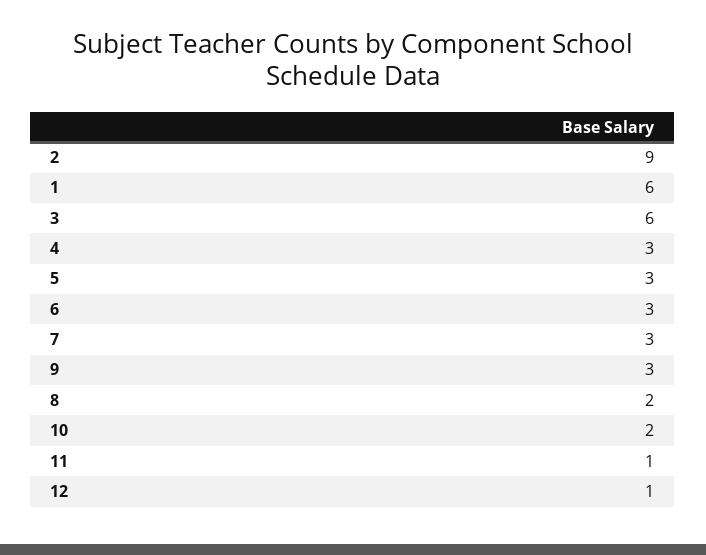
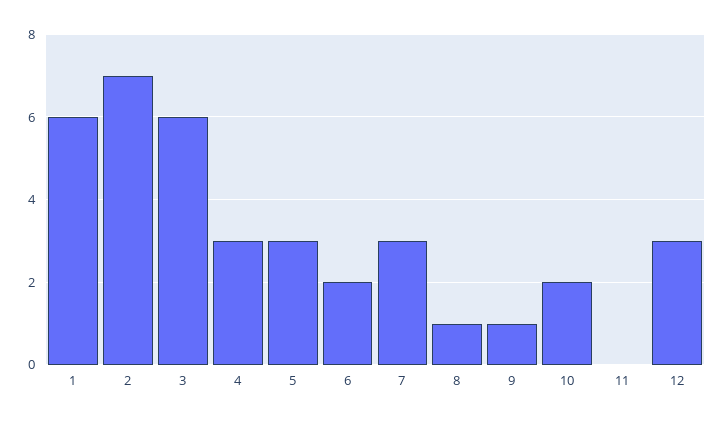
2: 9 -> 7
6: 3 -> 2
9: 3 -> 1
8: 2 -> 1
11: 1 -> 0
12: 1 -> 3

